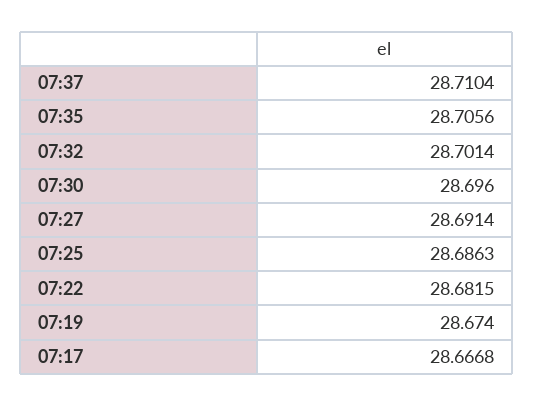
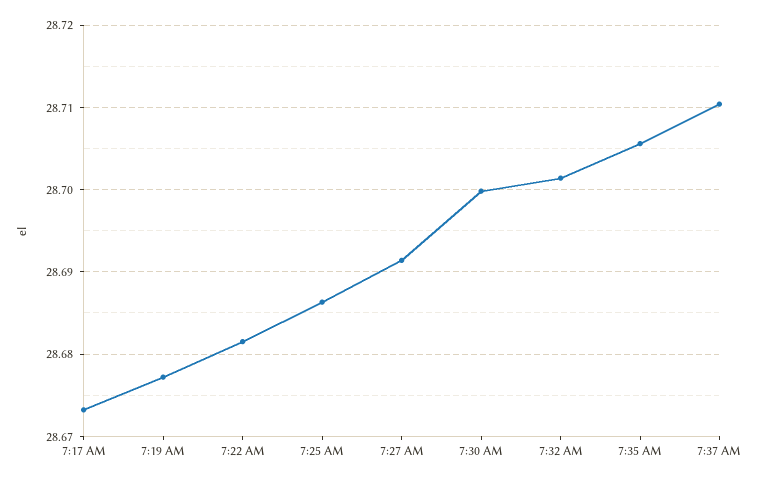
07:30: 28.696 -> 28.7
07:19: 28.674 -> 28.677
07:17: 28.6668 -> 28.673

